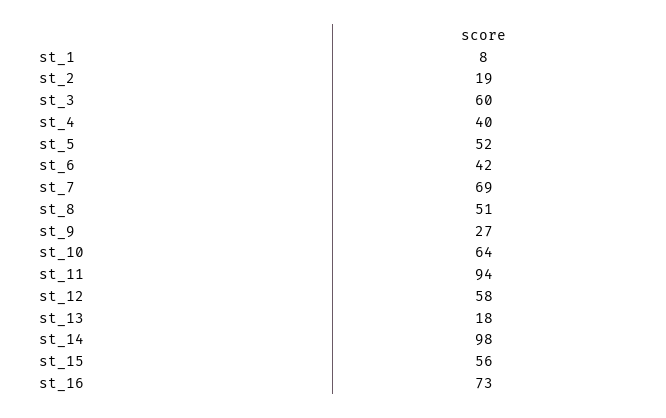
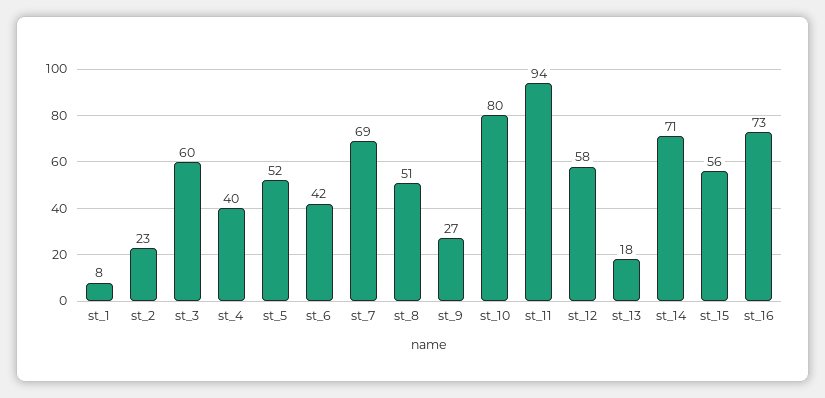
st_2: 19 -> 23
st_10: 64 -> 80
st_14: 98 -> 71

